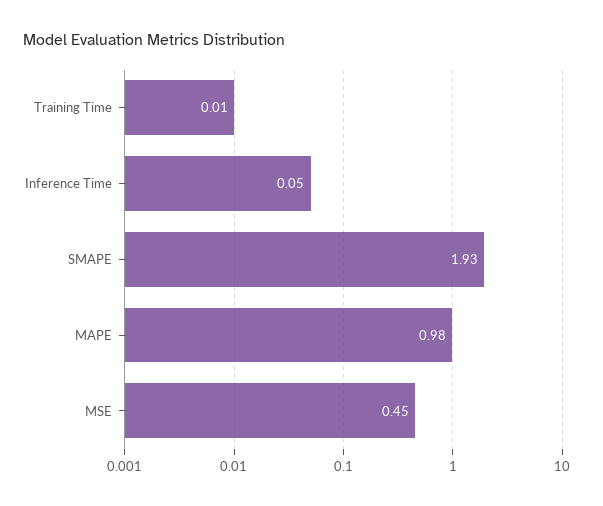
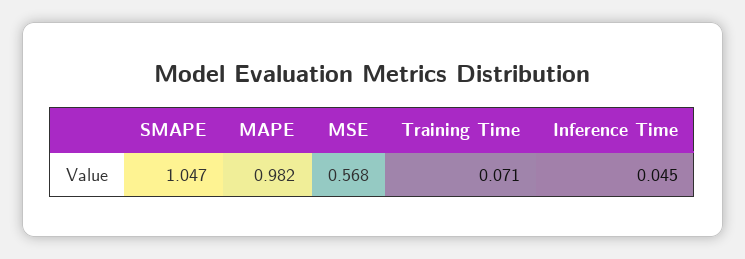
Training Time: 0.01 -> 0.071
SMAPE: 1.93 -> 1.047
MSE: 0.45 -> 0.568

